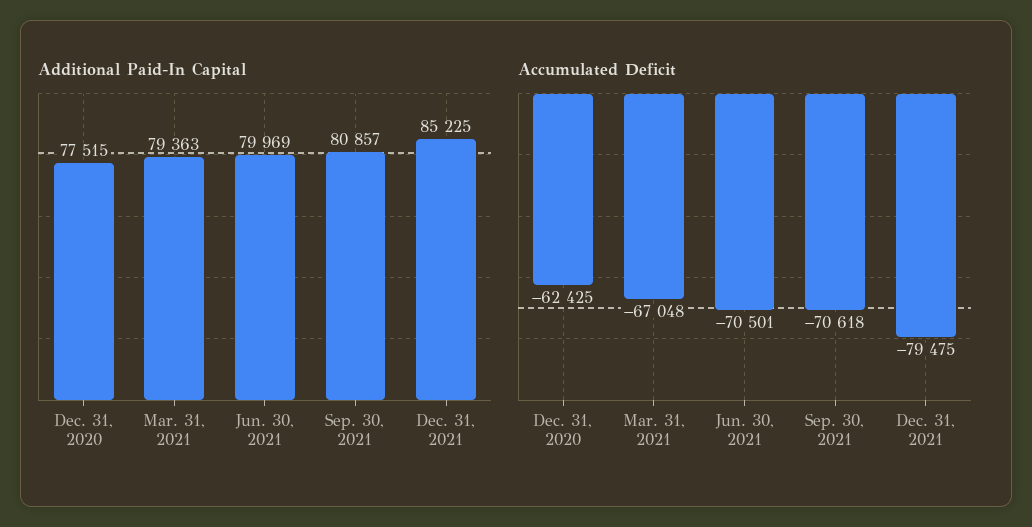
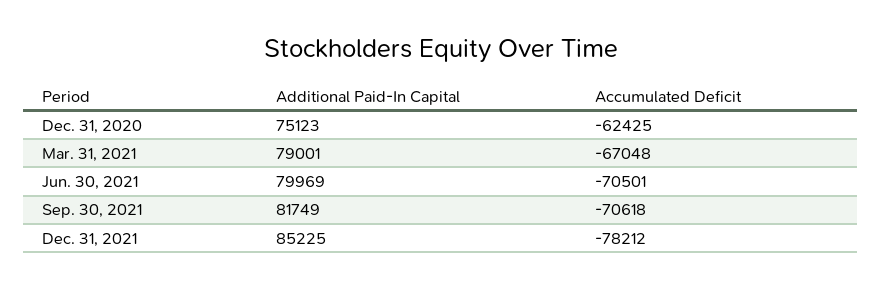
Additional Paid-In Capital, Dec. 31, 2020: 77515 -> 75123
Additional Paid-In Capital, Mar. 31, 2021: 79363 -> 79001
Additional Paid-In Capital, Sep. 30, 2021: 80857 -> 81749
Accumulated Deficit, Dec. 31, 2021: -79475 -> -78212

